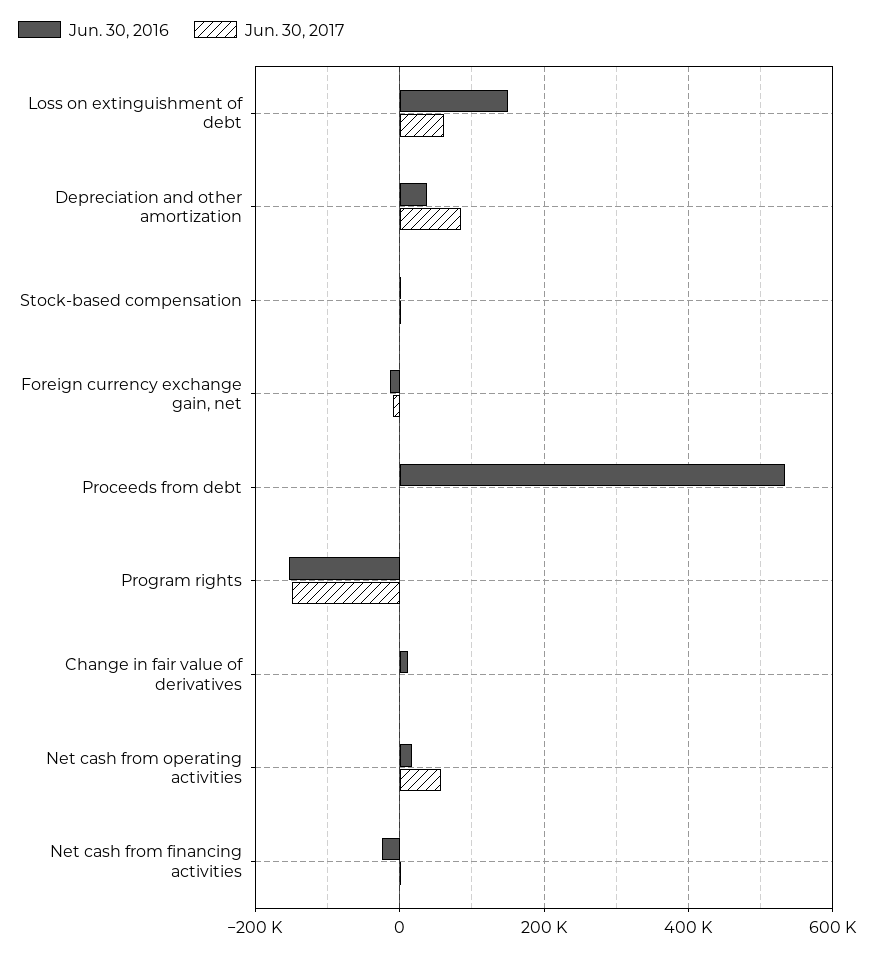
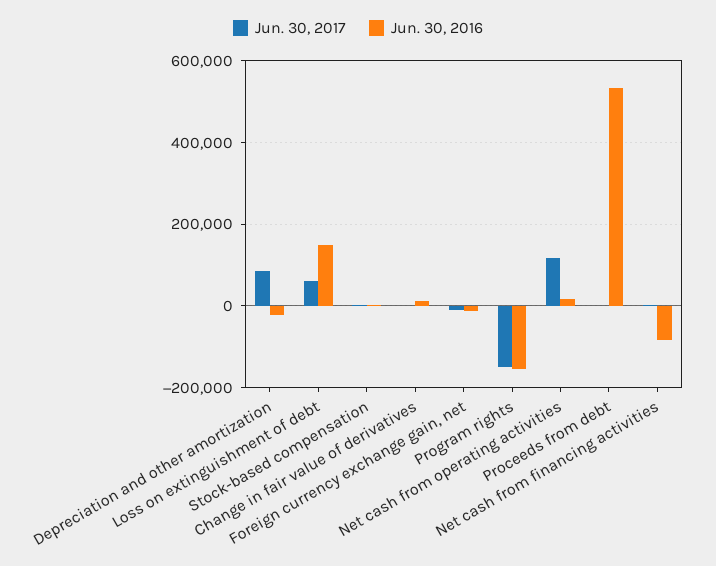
Jun. 30, 2016, Depreciation and other amortization: 40000 -> -20000
Jun. 30, 2017, Net cash from operating activities: 60000 -> 120000
Jun. 30, 2016, Net cash from financing activities: -20000 -> -80000

